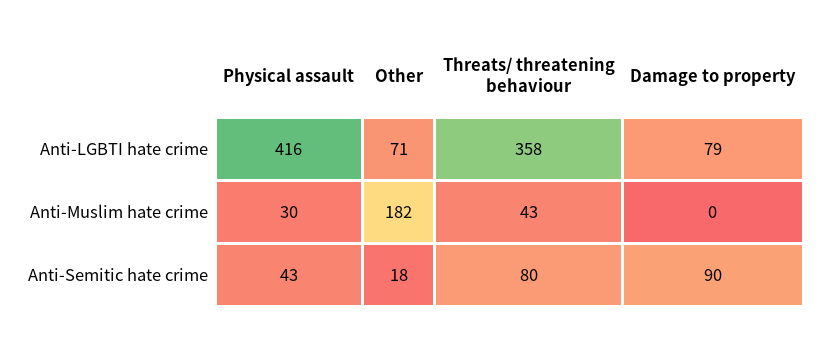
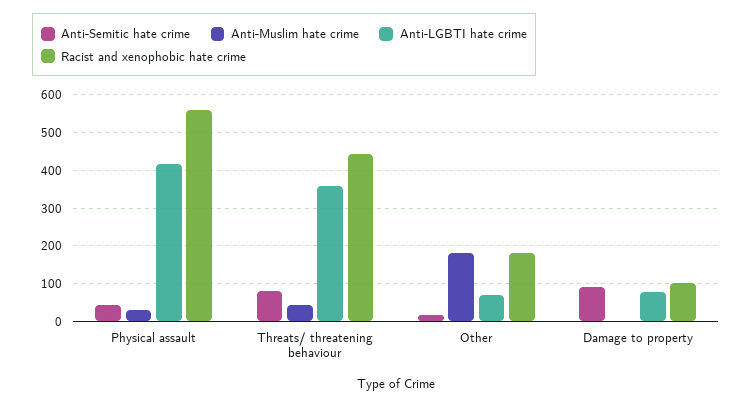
Racist and xenophobic hate crime, Physical assault: none -> 560
Racist and xenophobic hate crime, Threats/ threatening behaviour: none -> 440
Racist and xenophobic hate crime, Other: none -> 180
Racist and xenophobic hate crime, Damage to property: none -> 100

